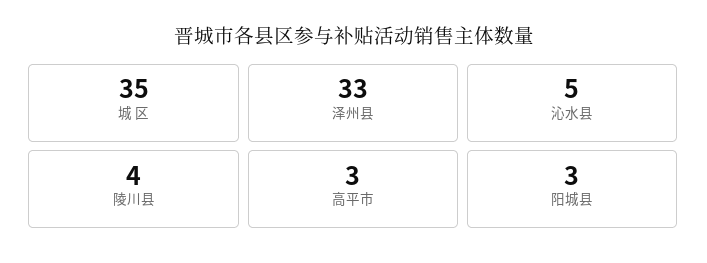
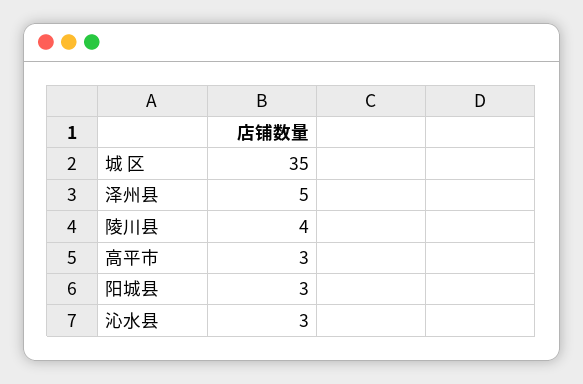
泽州县: 33 -> 5
沁水县: 5 -> 3

